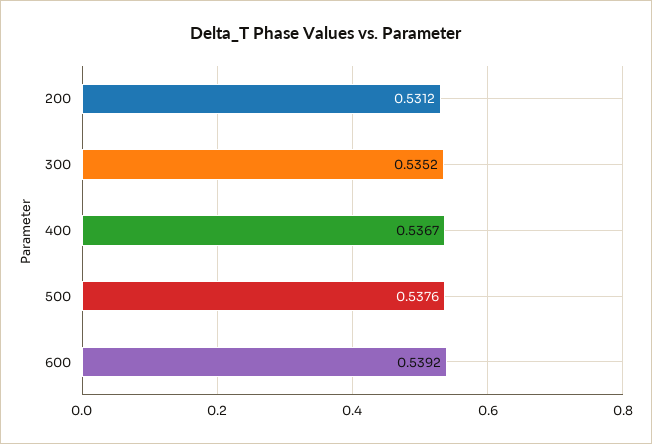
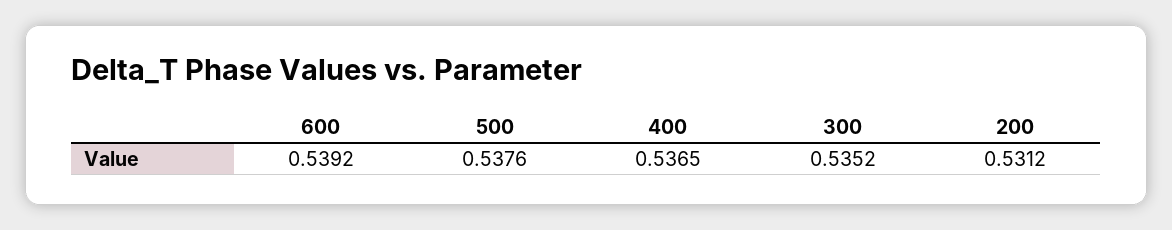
400: 0.5367 -> 0.5365

